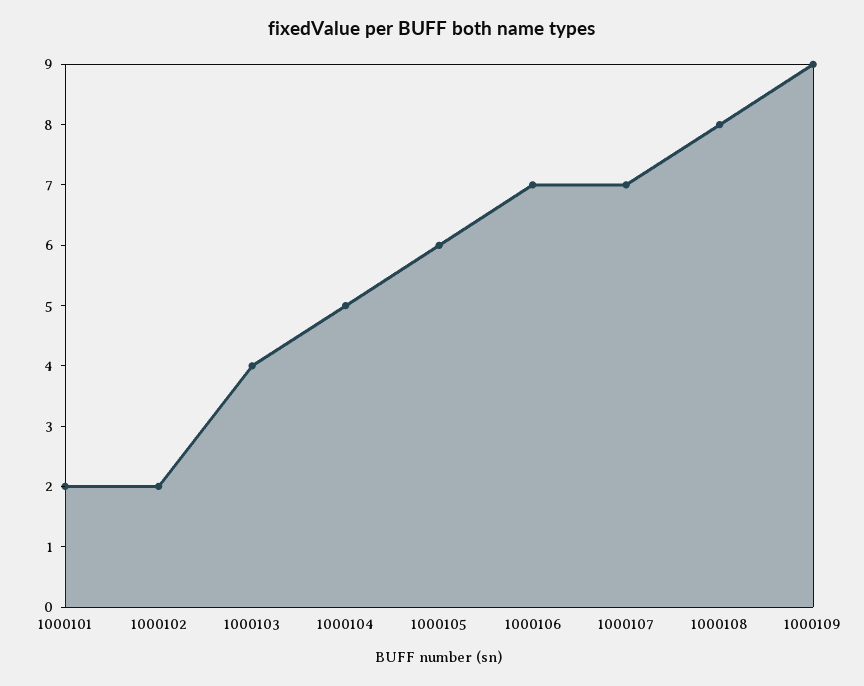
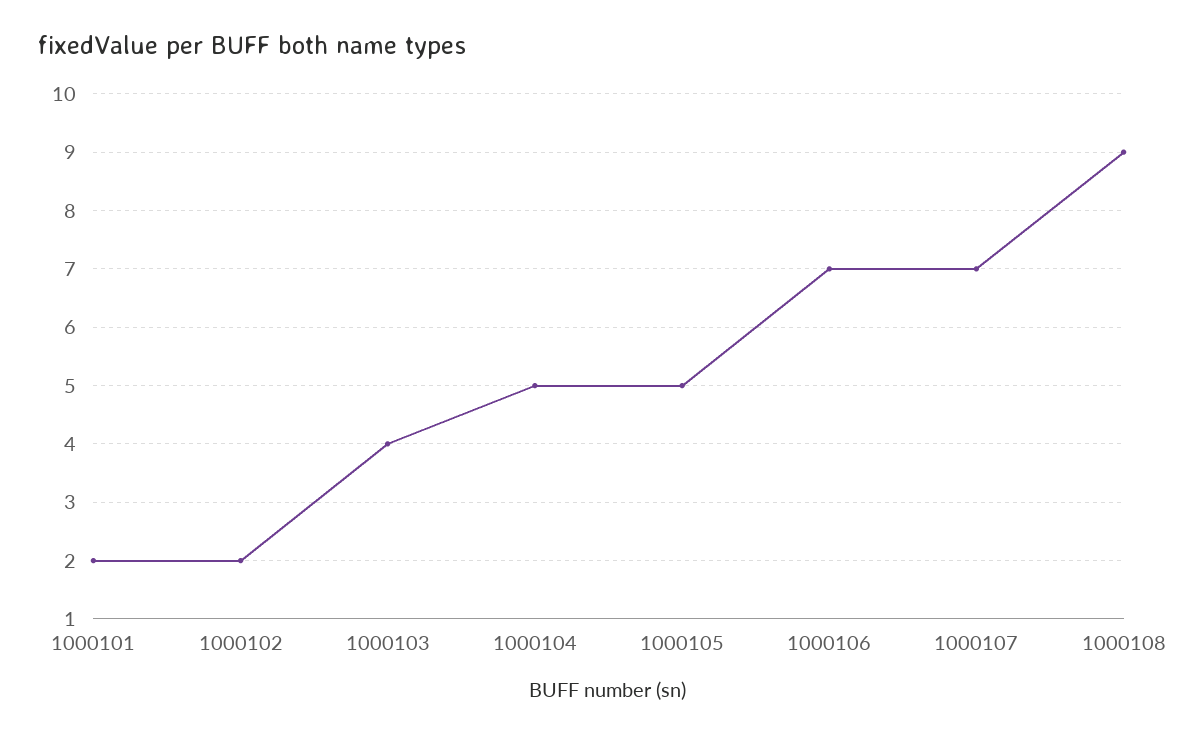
1000105: 6 -> 5
1000108: 8 -> 9
1000109: 9 -> none

